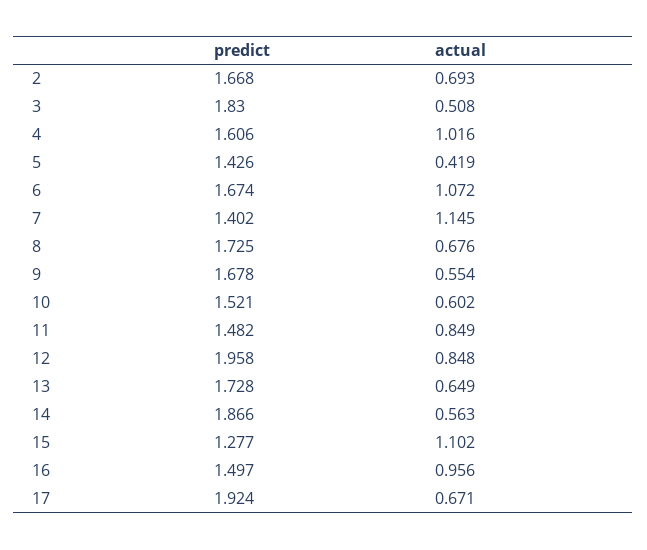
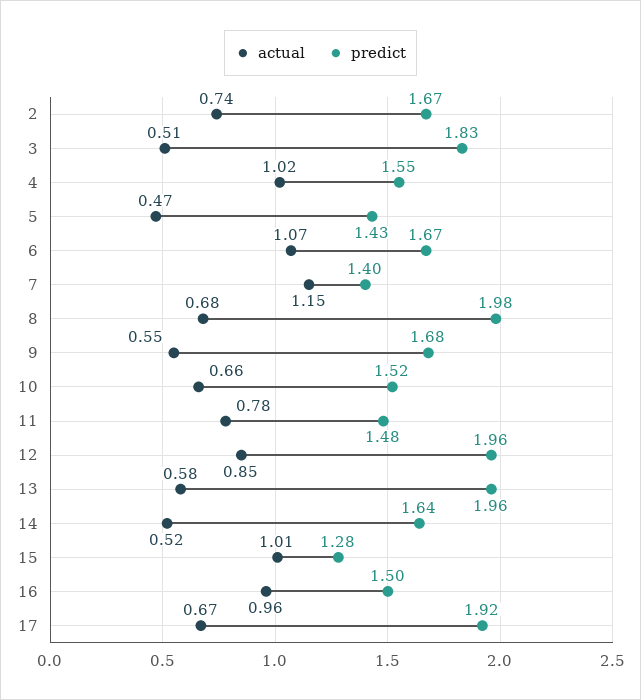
actual, 2: 0.693 -> 0.74
predict, 4: 1.606 -> 1.55
actual, 5: 0.419 -> 0.47
predict, 8: 1.725 -> 1.98
actual, 10: 0.602 -> 0.66
actual, 11: 0.849 -> 0.78
predict, 13: 1.728 -> 1.96
actual, 13: 0.649 -> 0.58
predict, 14: 1.866 -> 1.64
actual, 14: 0.563 -> 0.52
actual, 15: 1.102 -> 1.01

